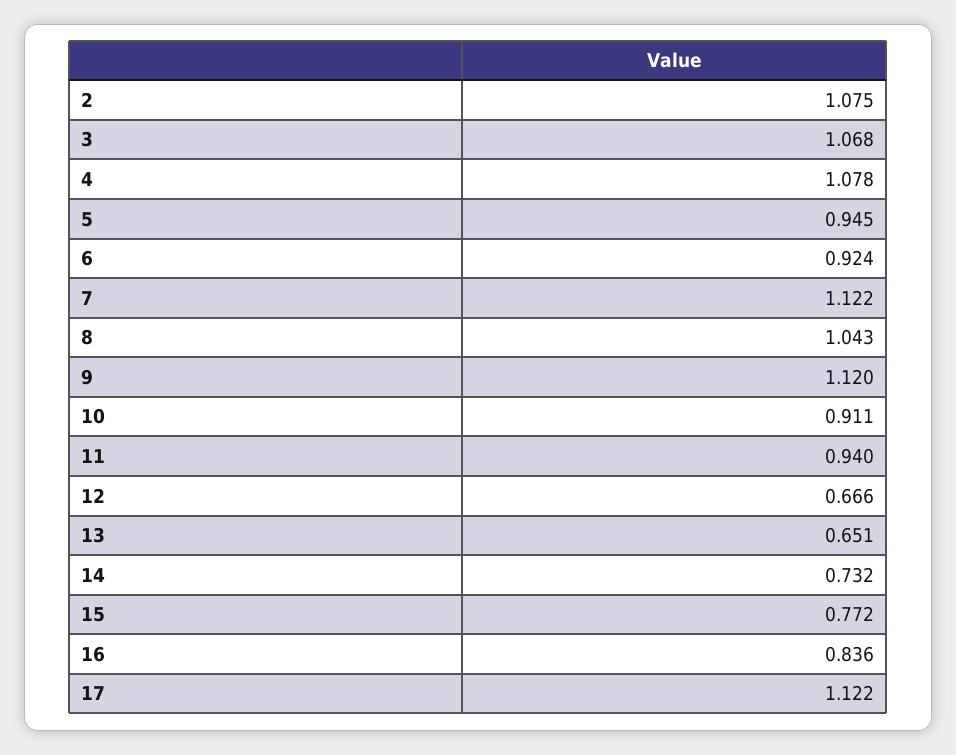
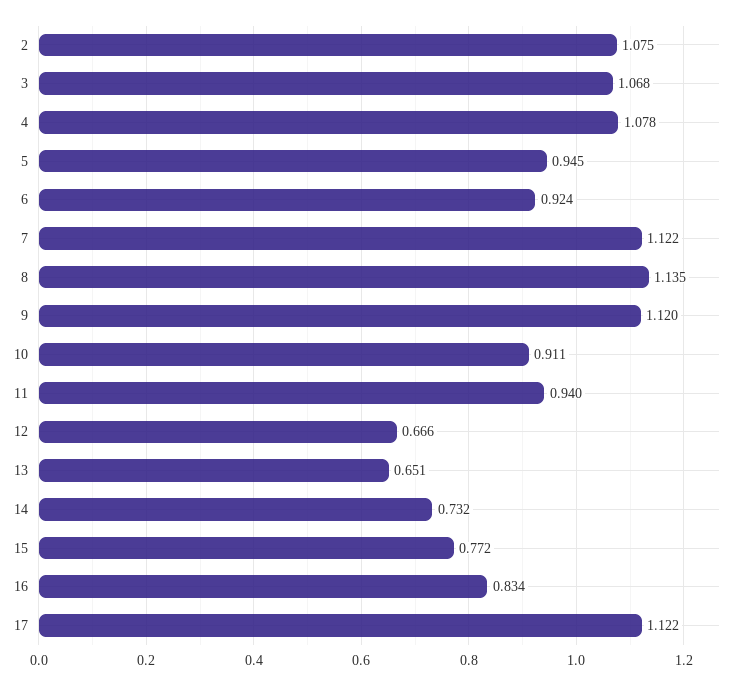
8: 1.043 -> 1.135
16: 0.836 -> 0.834

